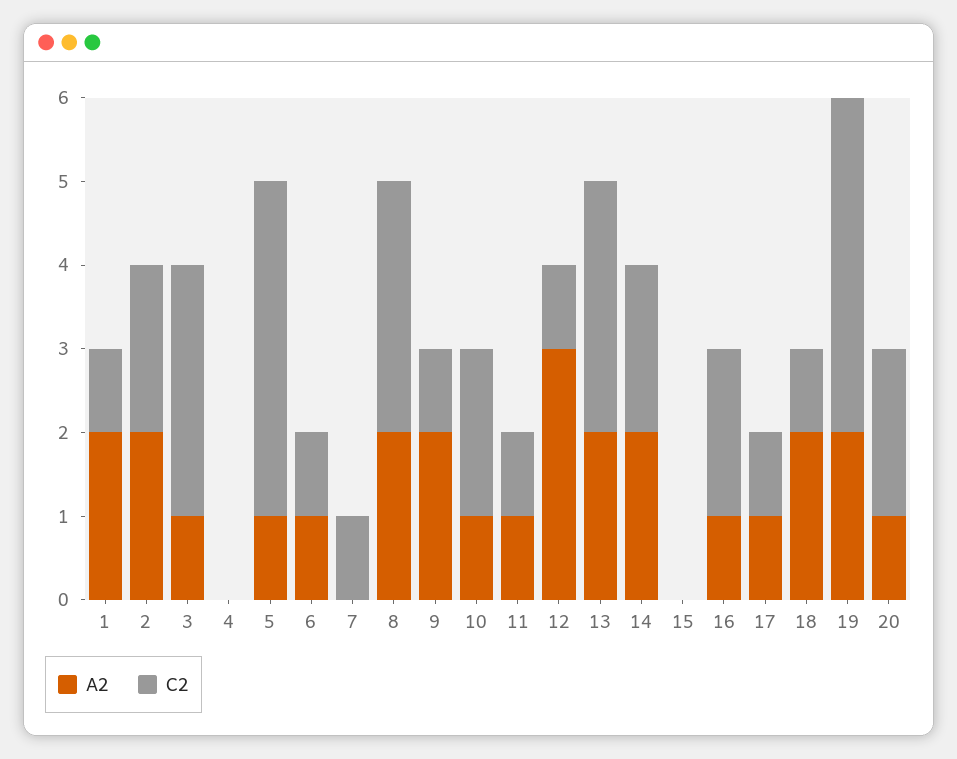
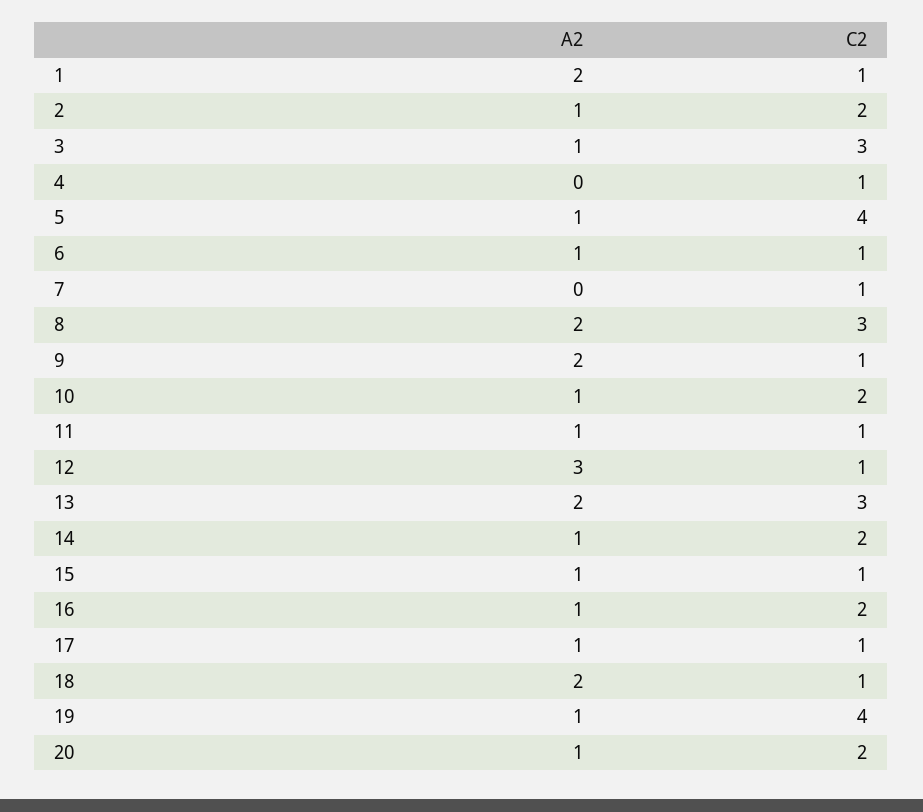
A2, 2: 2 -> 1
C2, 4: 0 -> 1
A2, 14: 2 -> 1
A2, 15: 0 -> 1
C2, 15: 0 -> 1
A2, 19: 2 -> 1

